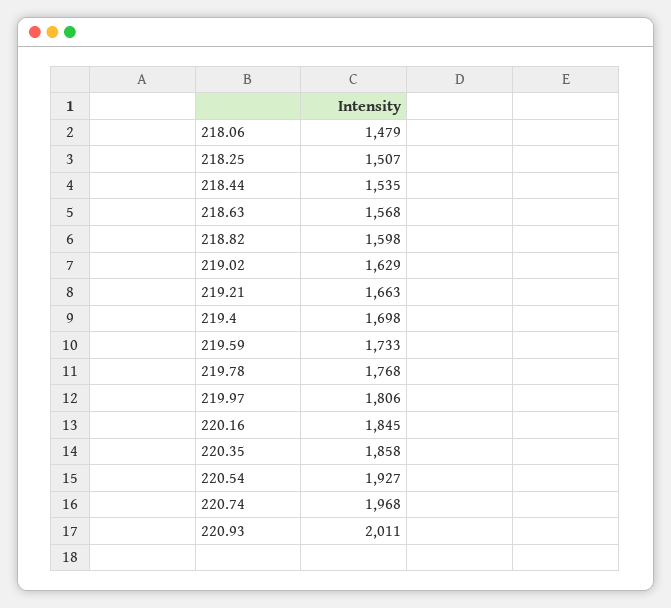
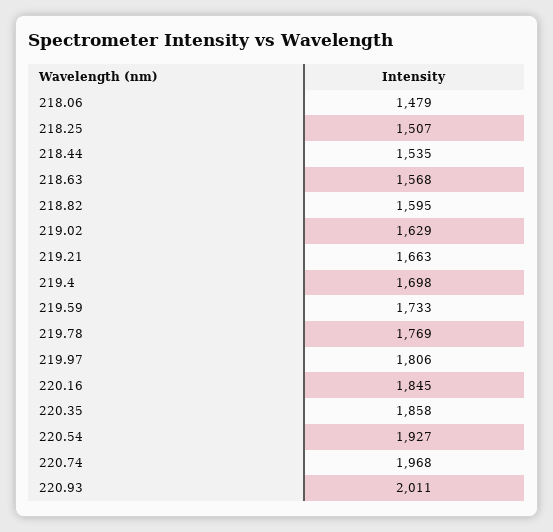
218.82: 1598 -> 1595
219.78: 1768 -> 1769

